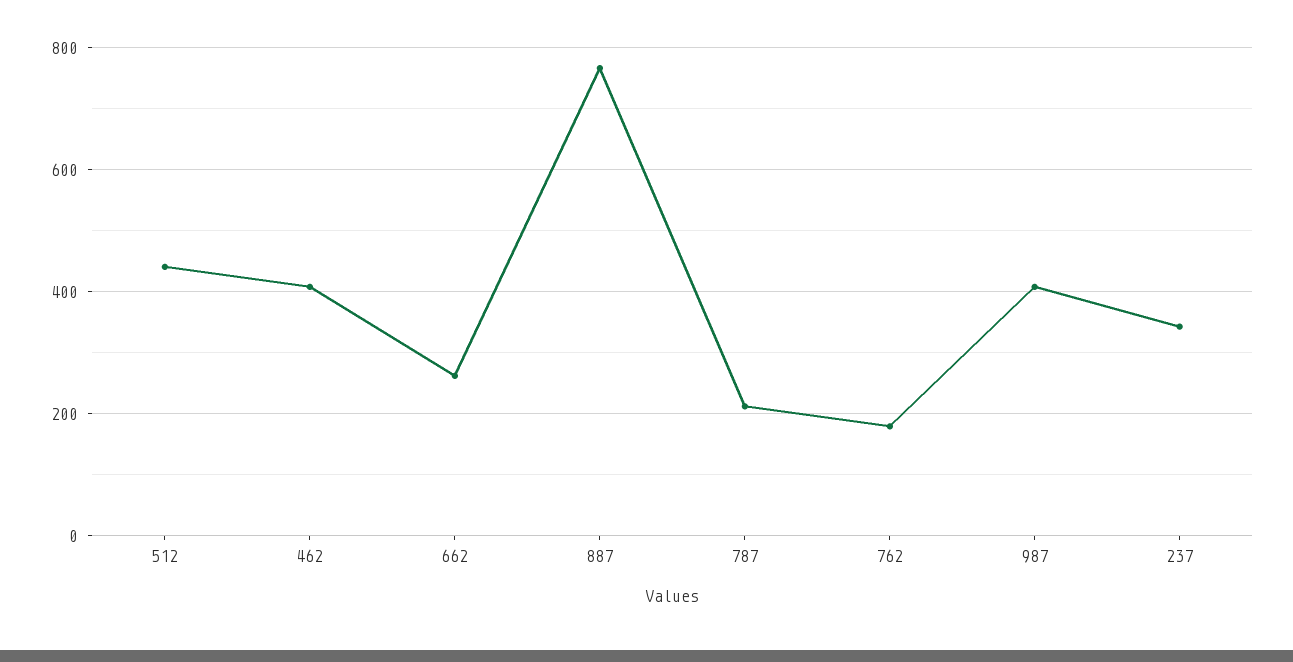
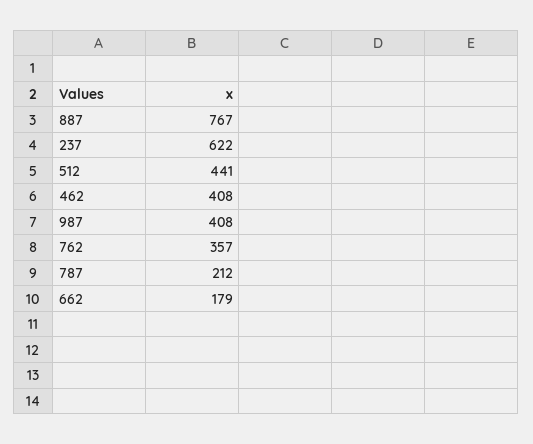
662: 260 -> 179
762: 180 -> 357
237: 340 -> 622

